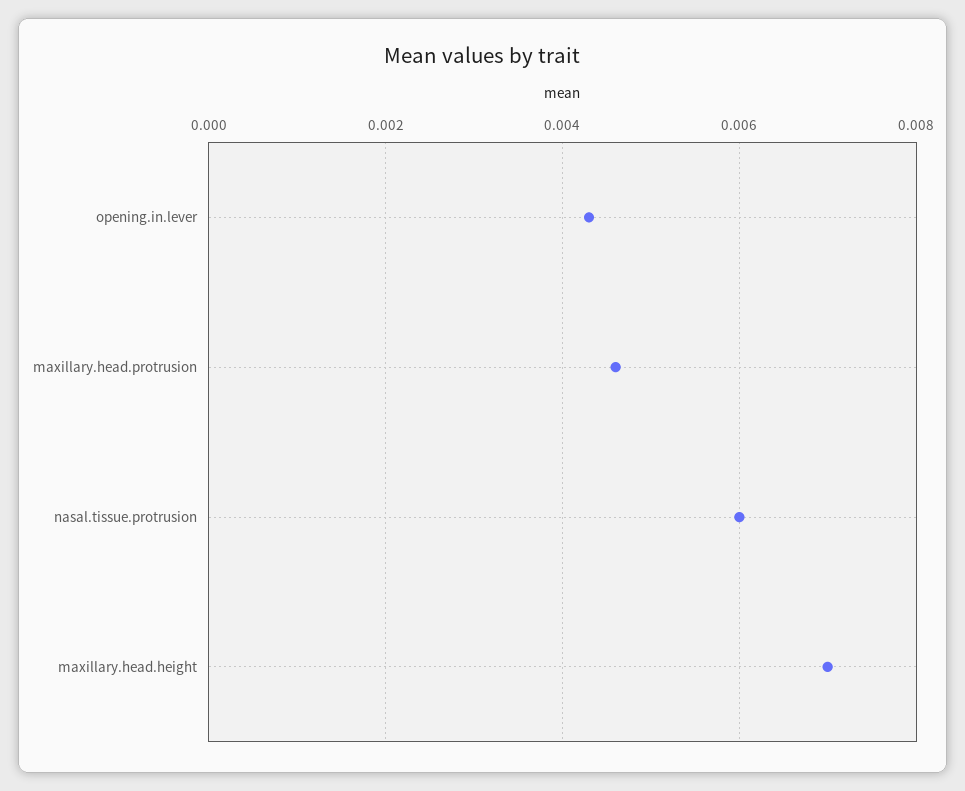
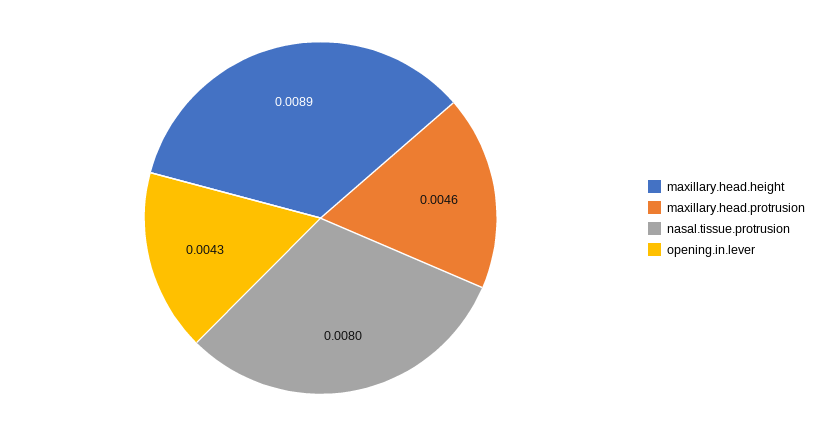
nasal.tissue.protrusion: 0.006 -> 0.008
maxillary.head.height: 0.007 -> 0.0089

